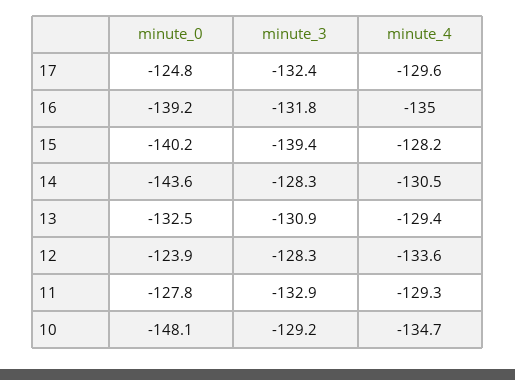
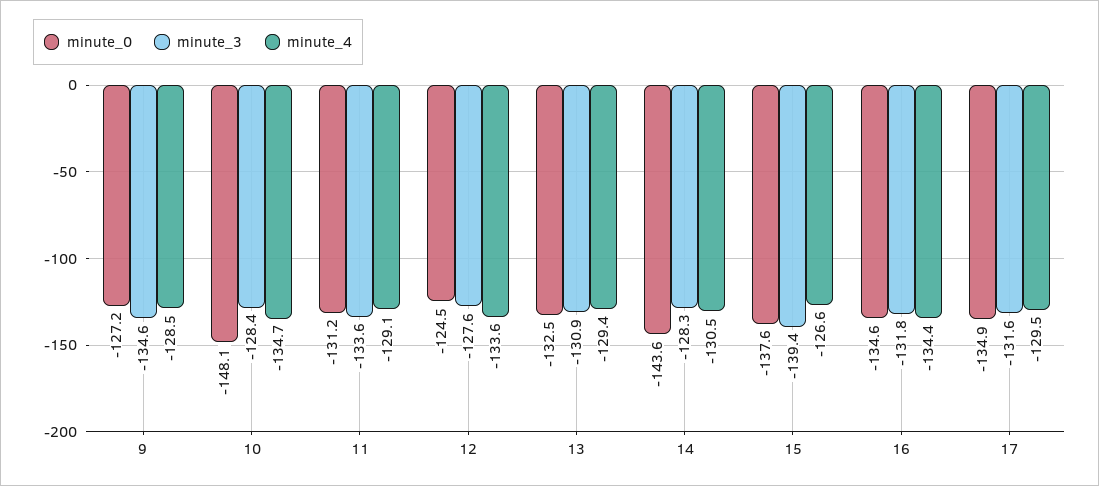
minute_0, 17: -124.8 -> -134.9
minute_3, 17: -132.4 -> -131.6
minute_4, 17: -129.6 -> -129.5
minute_0, 16: -139.2 -> -134.6
minute_4, 16: -135 -> -134.4
minute_0, 15: -140.2 -> -137.6
minute_4, 15: -128.2 -> -126.6
minute_0, 12: -123.9 -> -124.5
minute_3, 12: -128.3 -> -127.6
minute_0, 11: -127.8 -> -131.2
minute_3, 11: -132.9 -> -133.6
minute_4, 11: -129.3 -> -129.1
minute_3, 10: -129.2 -> -128.4
minute_0, 9: none -> -127.2
minute_3, 9: none -> -134.6
minute_4, 9: none -> -128.5

